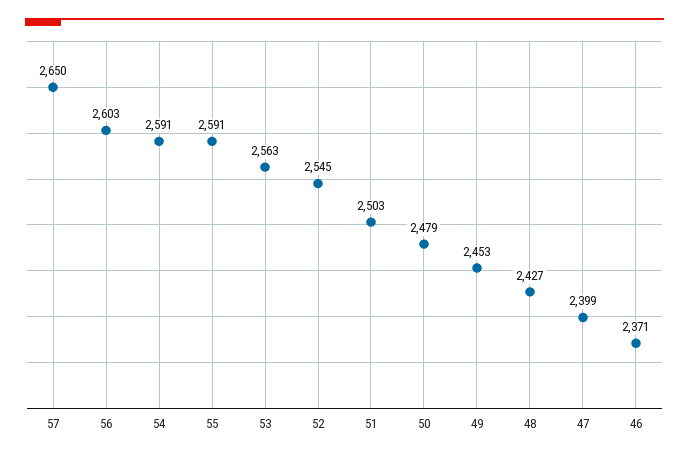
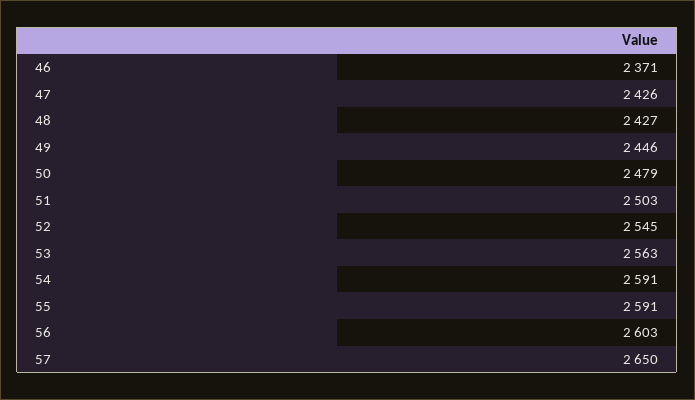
49: 2453 -> 2446
47: 2399 -> 2426

